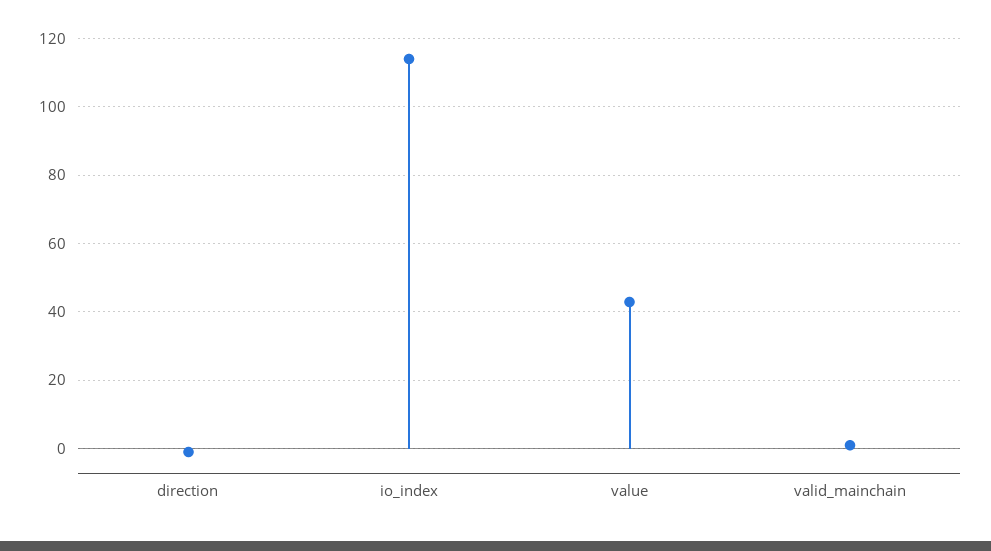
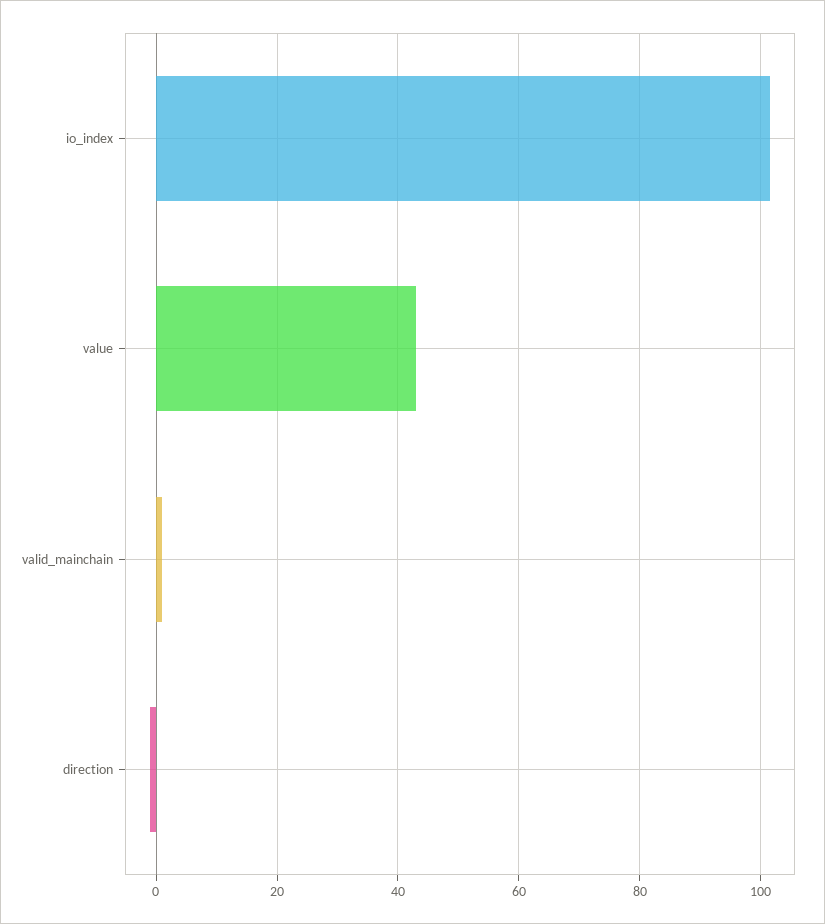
io_index: 114 -> 102

